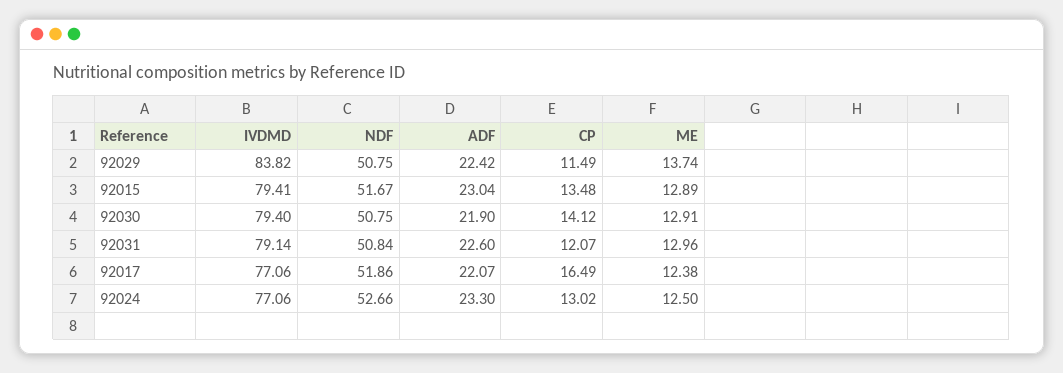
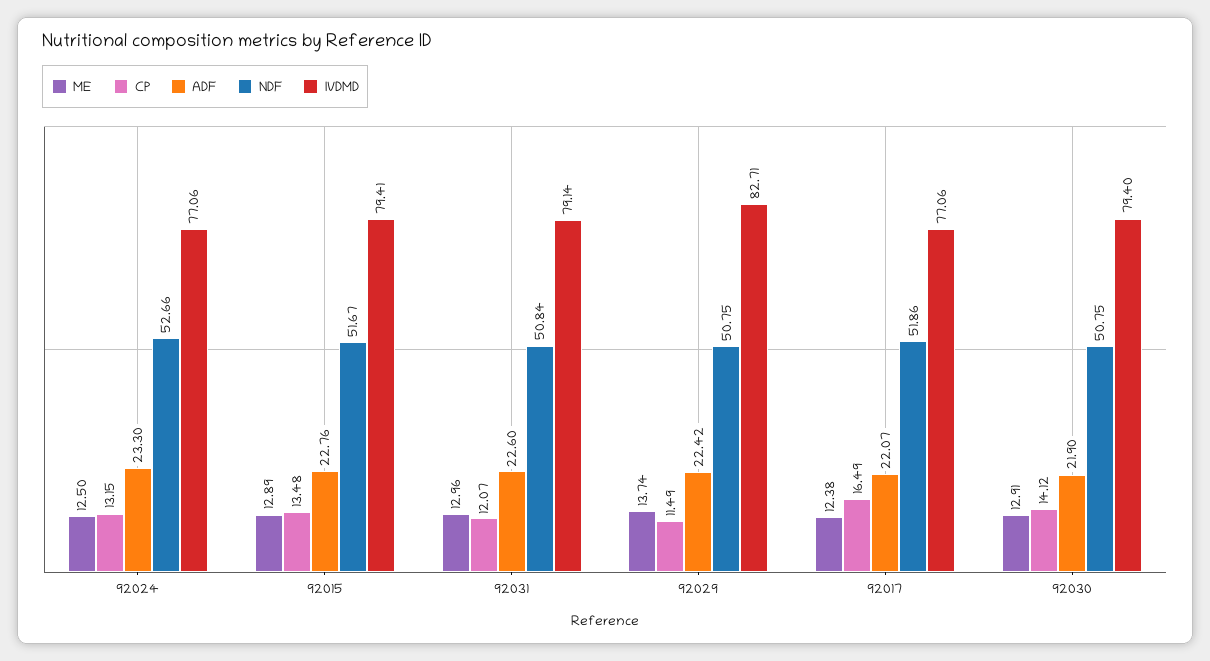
IVDMD, 92029: 83.82 -> 82.71
ADF, 92015: 23.04 -> 22.76
CP, 92024: 13.02 -> 13.15

